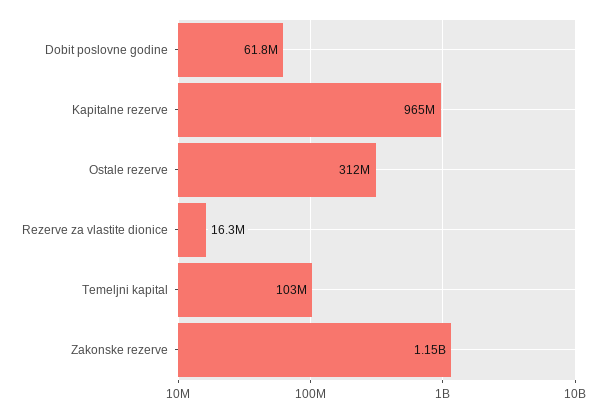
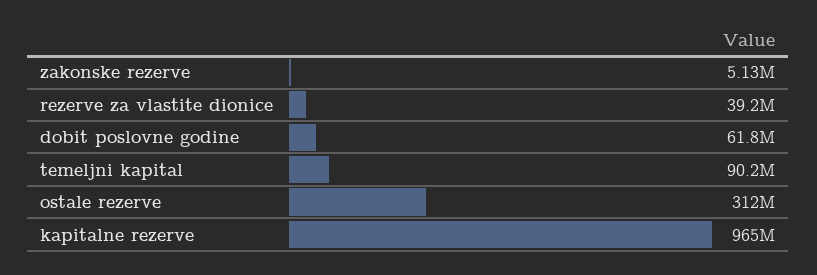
Rezerve za vlastite dionice: 16300000 -> 39200000
Temeljni kapital: 103000000 -> 90200000
Zakonske rezerve: 1150000000 -> 5130000

